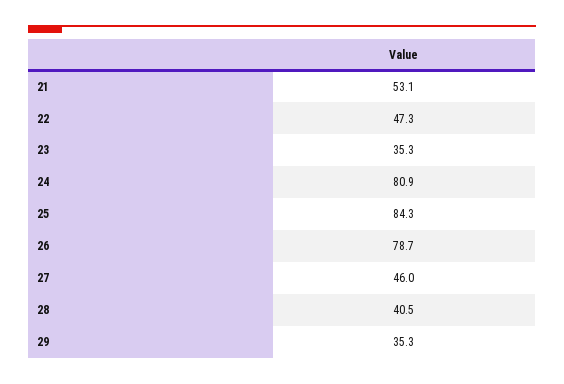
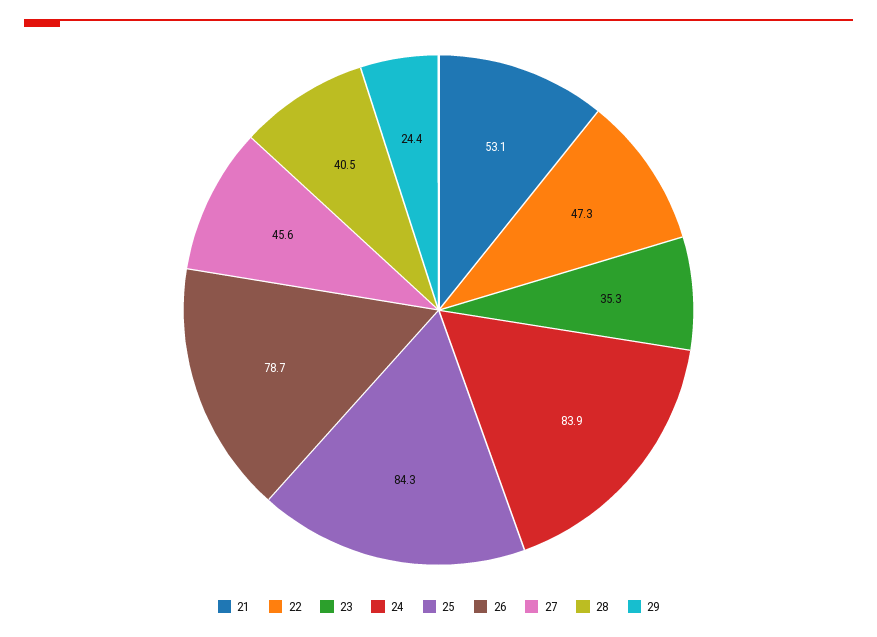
24: 80.9 -> 83.9
27: 46 -> 45.6
29: 35.3 -> 24.4

